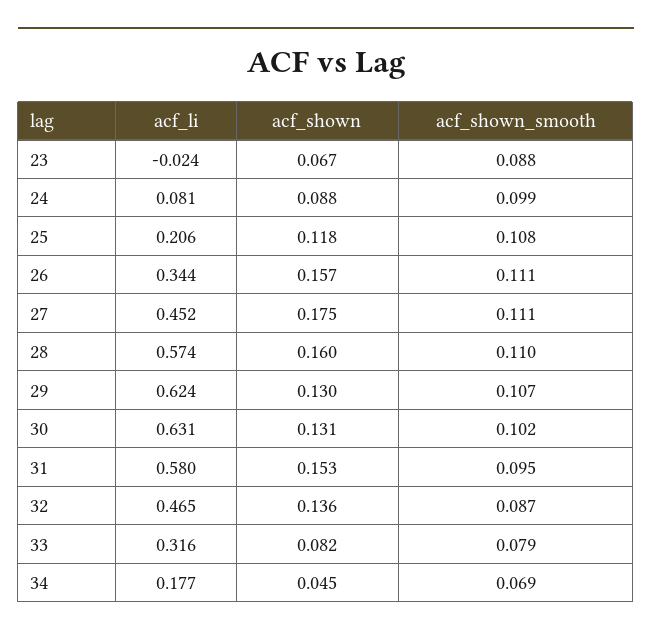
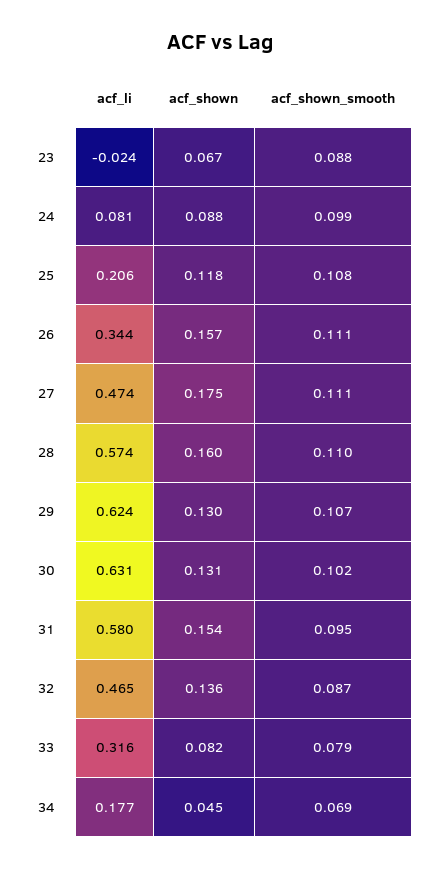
acf_li, 27: 0.452 -> 0.474
acf_shown, 31: 0.153 -> 0.154

